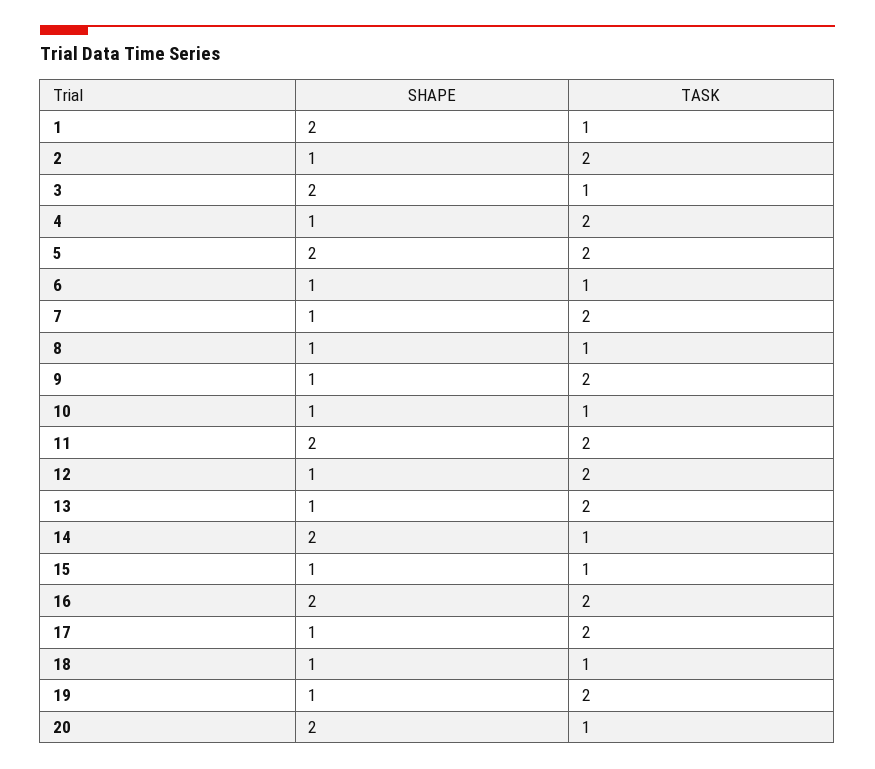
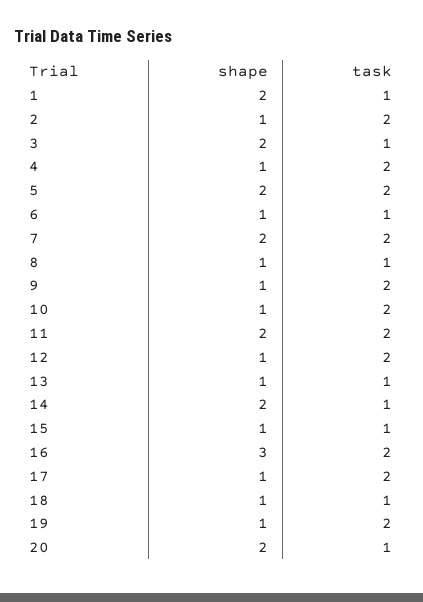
SHAPE, 7: 1 -> 2
TASK, 10: 1 -> 2
TASK, 13: 2 -> 1
SHAPE, 16: 2 -> 3

